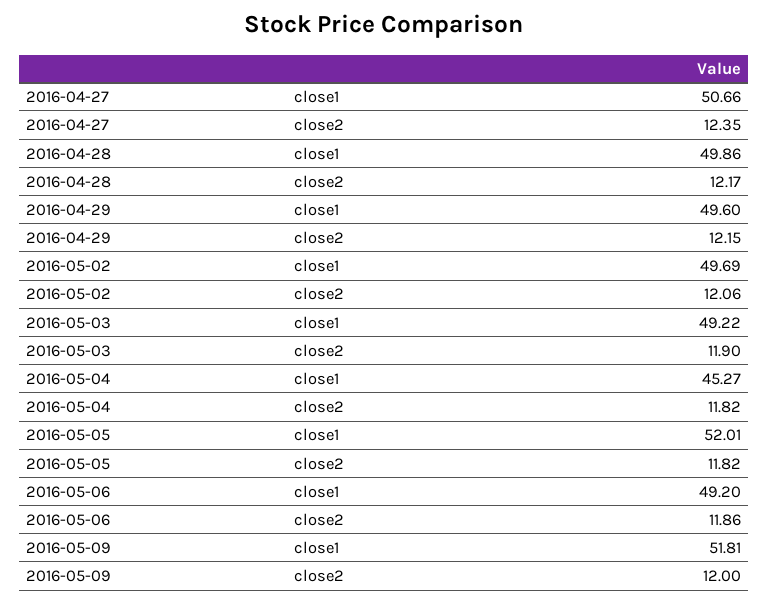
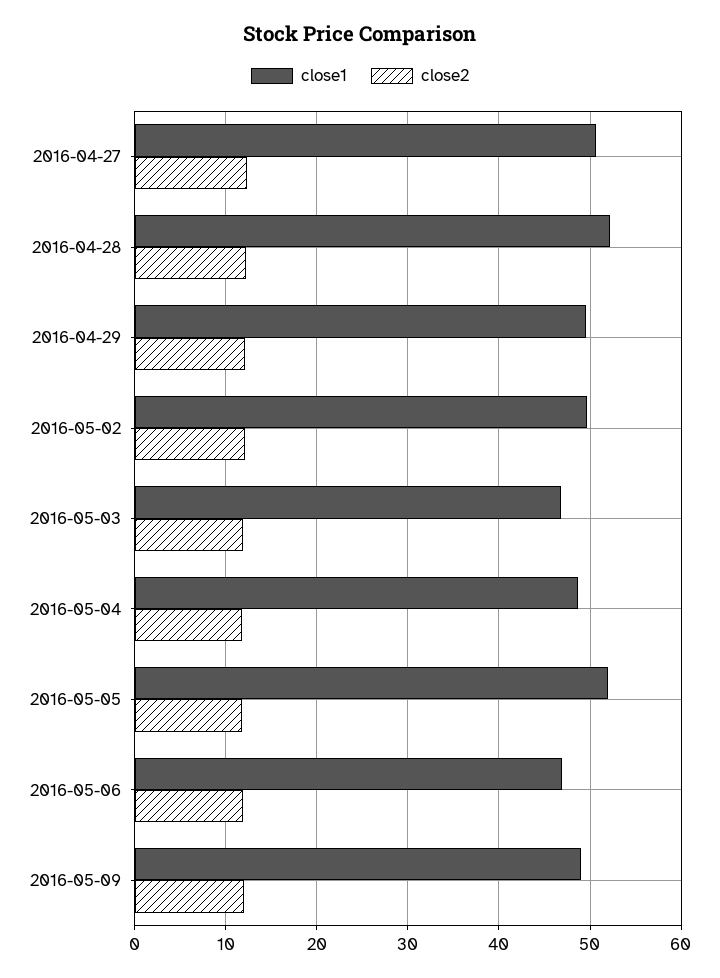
close1, 2016-04-28: 49.86 -> 52
close1, 2016-05-03: 49.22 -> 47
close1, 2016-05-04: 45.27 -> 49
close1, 2016-05-06: 49.2 -> 47
close1, 2016-05-09: 51.81 -> 49

